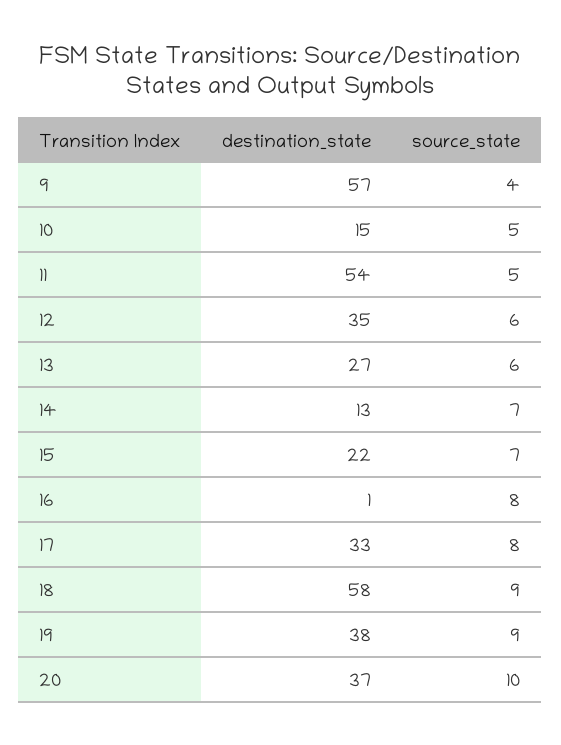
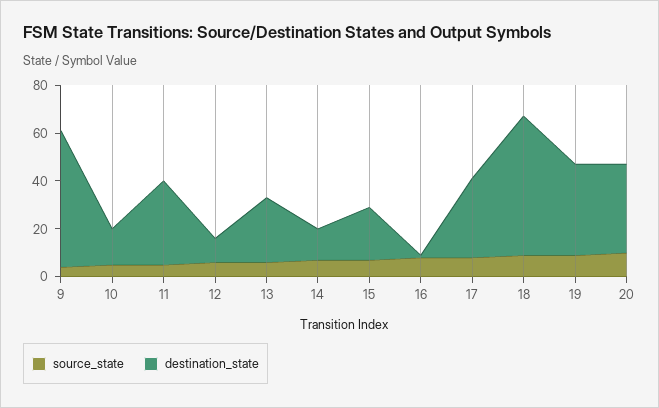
destination_state, 11: 54 -> 35
destination_state, 12: 35 -> 10

